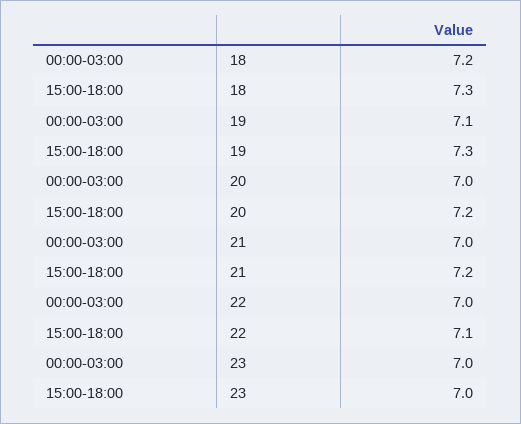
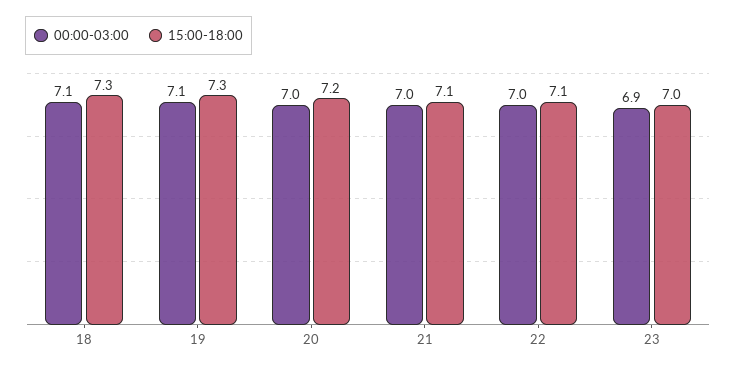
00:00-03:00, 18: 7.2 -> 7.1
15:00-18:00, 21: 7.2 -> 7.1
00:00-03:00, 23: 7 -> 6.9

